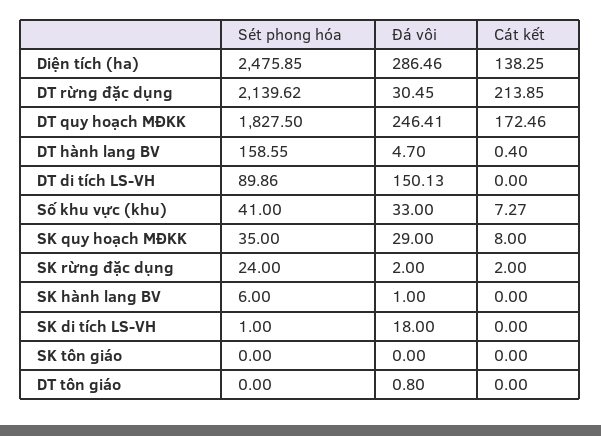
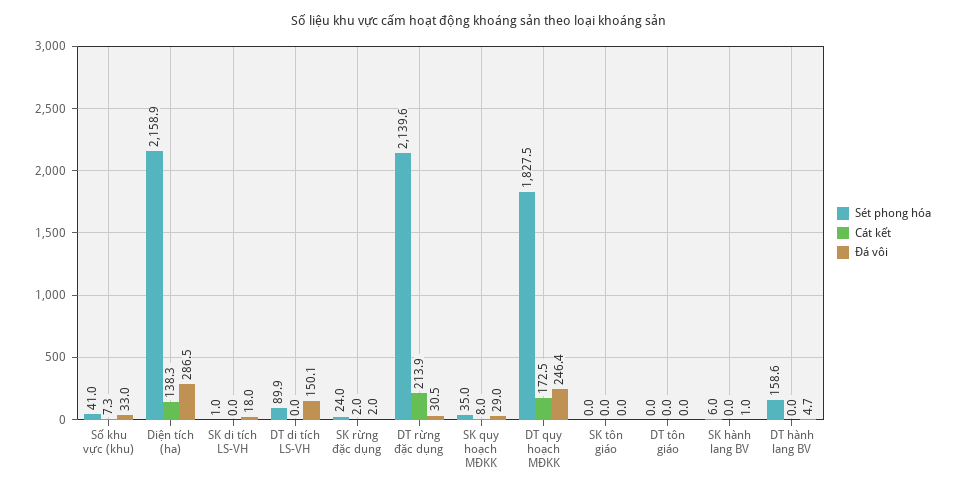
Sét phong hóa, Diện tích (ha): 2475.85 -> 2158.9
Cát kết, DT hành lang BV: 0.4 -> 0
Đá vôi, DT tôn giáo: 0.8 -> 0

